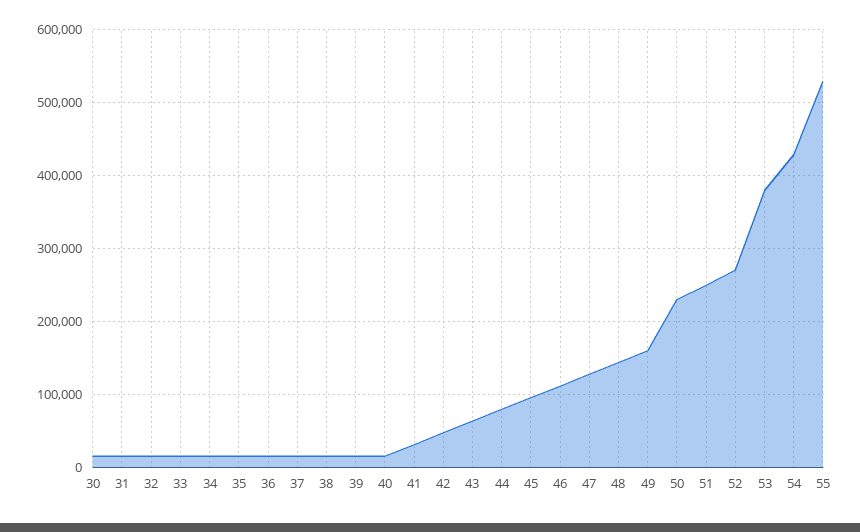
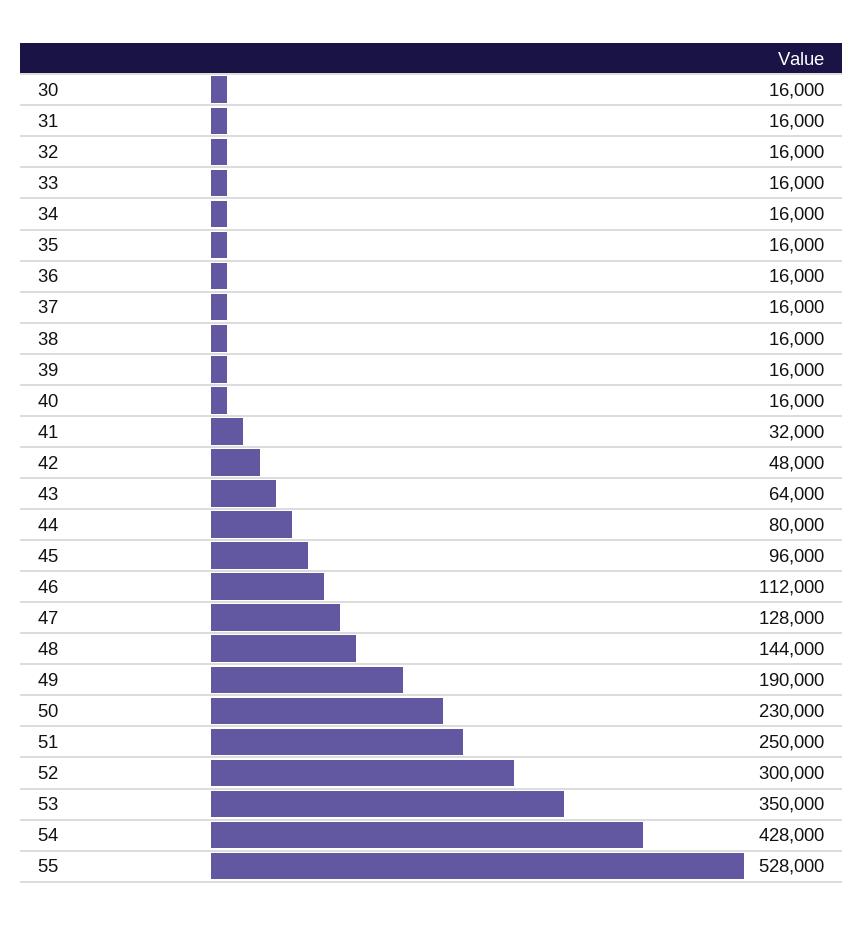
49: 160000 -> 190000
52: 270000 -> 300000
53: 380000 -> 350000

